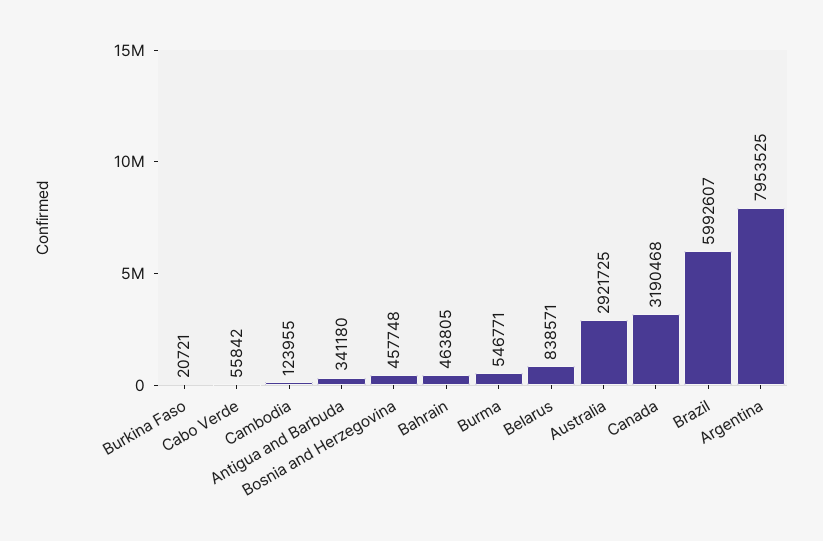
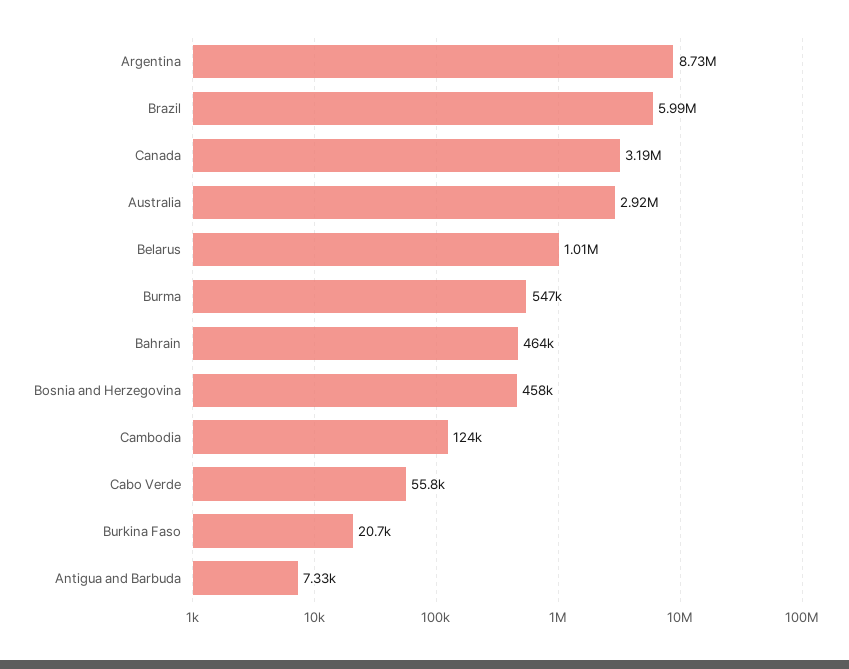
Antigua and Barbuda: 341180 -> 7330
Belarus: 838571 -> 1010000
Argentina: 7953525 -> 8730000

